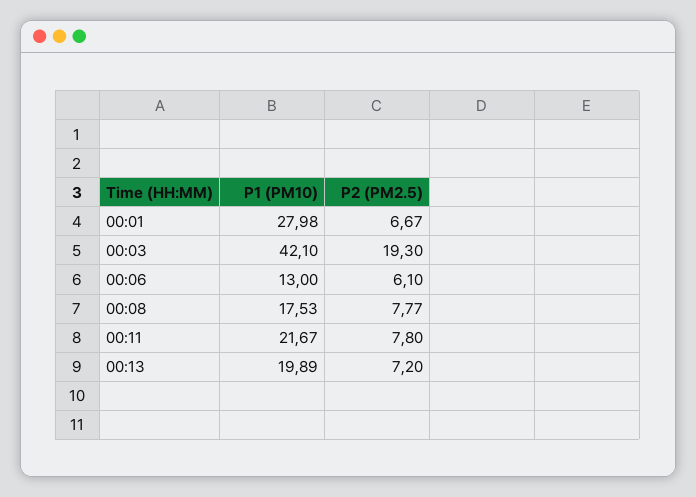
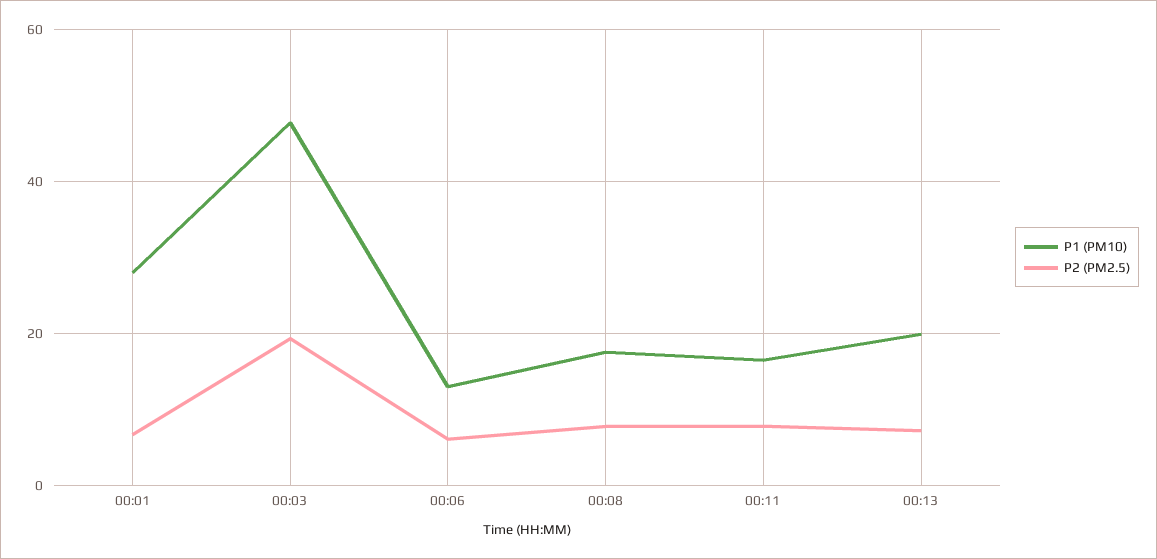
P1 (PM10), 00:03: 42.1 -> 48
P1 (PM10), 00:11: 21.67 -> 16

